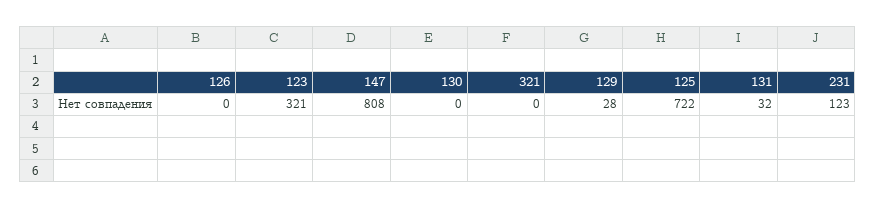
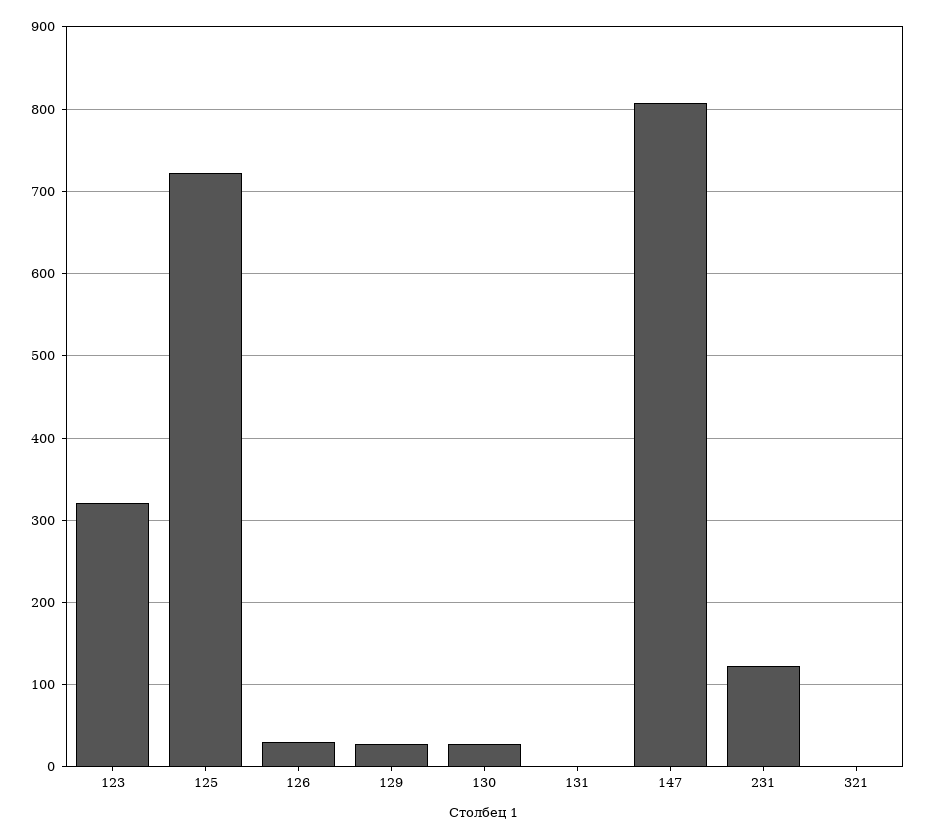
126: 0 -> 30
130: 0 -> 30
131: 32 -> 0

